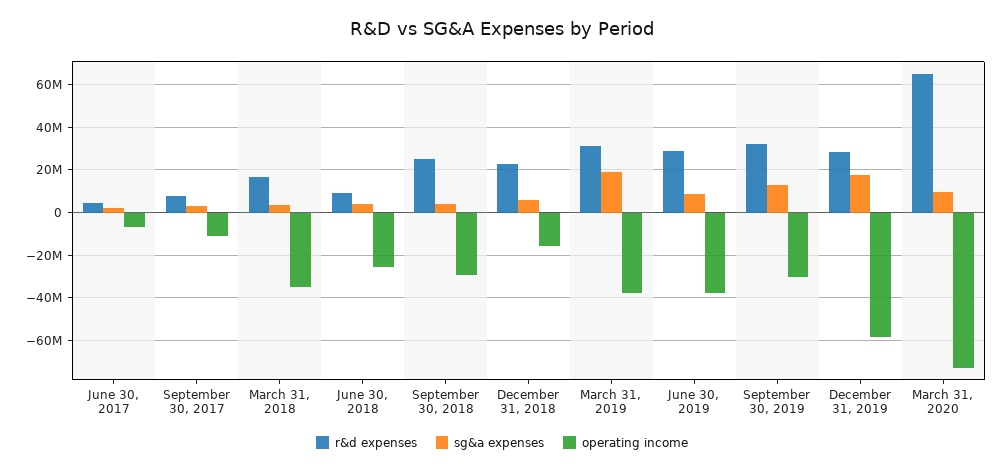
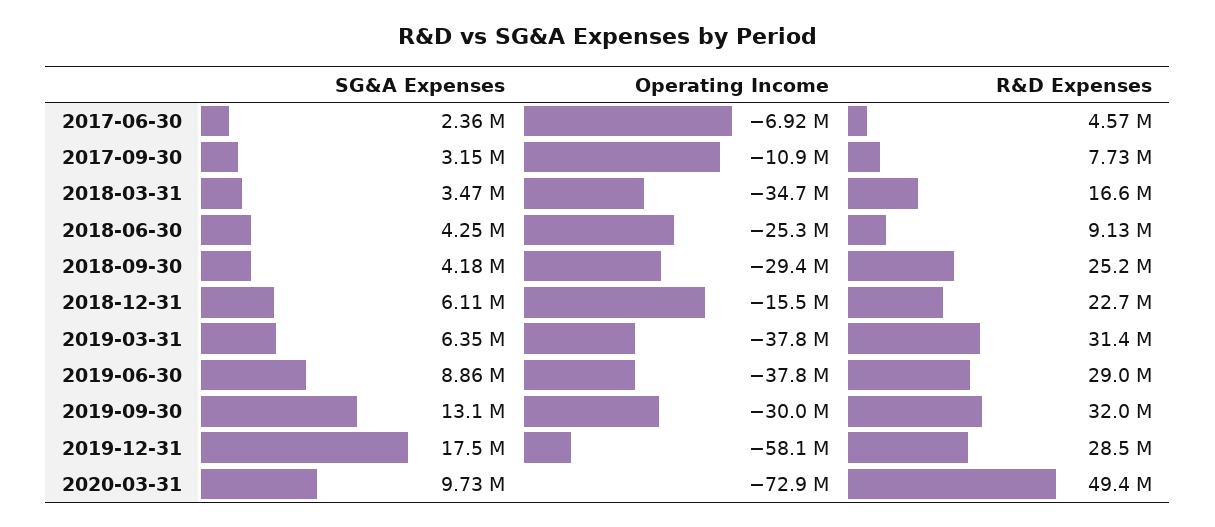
sg&a expenses, March 31, 2019: 20000000 -> 6350000
r&d expenses, March 31, 2020: 65000000 -> 49400000

